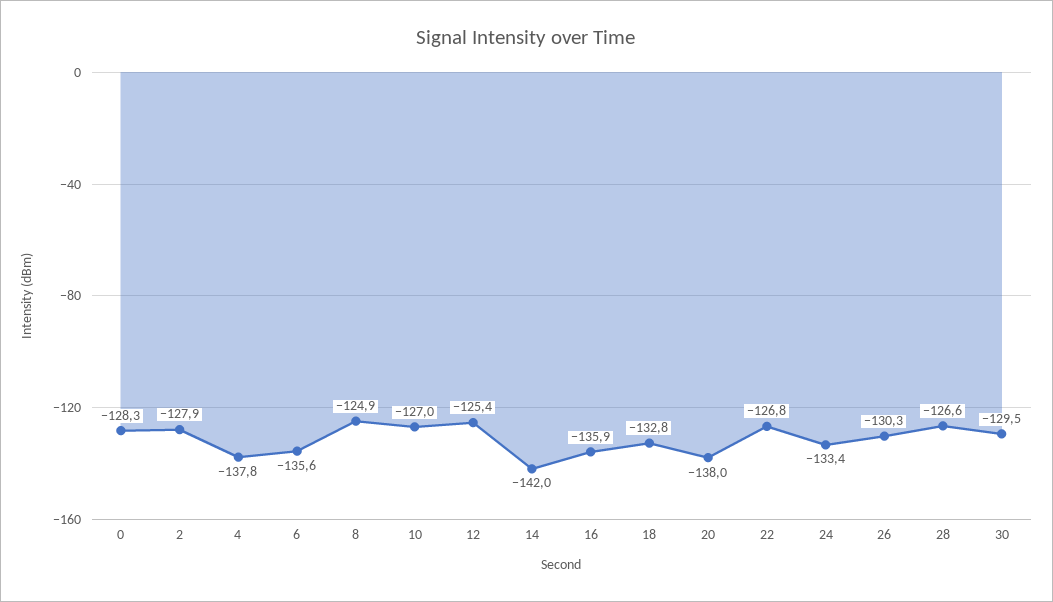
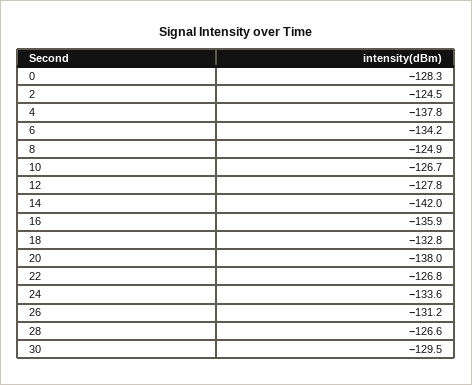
2: -127.9 -> -124.5
6: -135.6 -> -134.2
10: -127 -> -126.7
12: -125.4 -> -127.8
24: -133.4 -> -133.6
26: -130.3 -> -131.2

